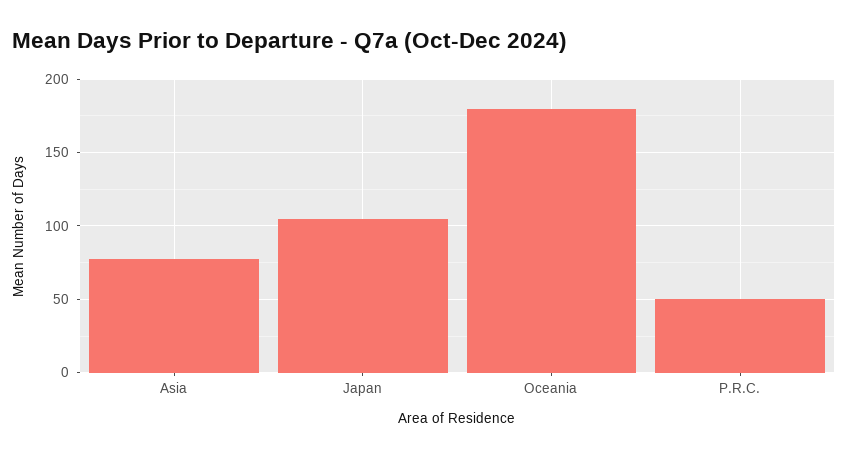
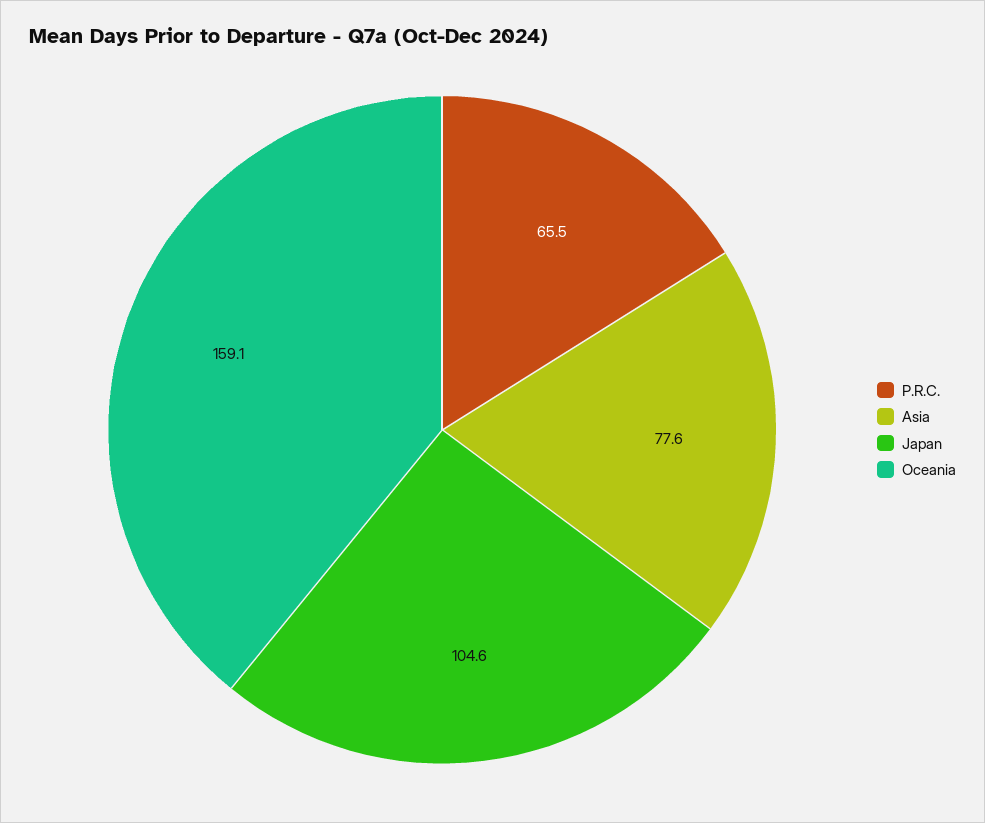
Oceania: 180 -> 159.1
P.R.C.: 50 -> 65.5

